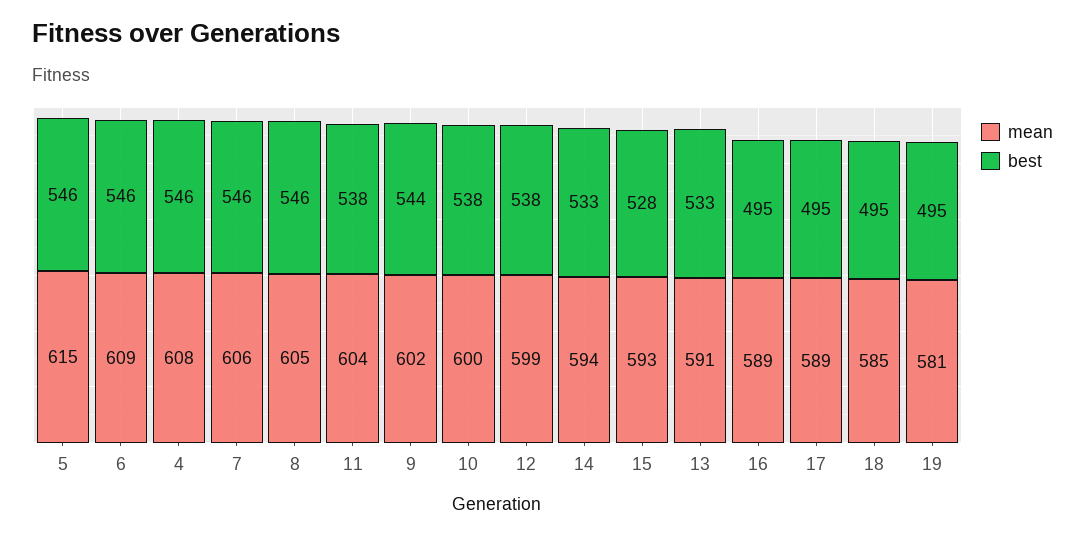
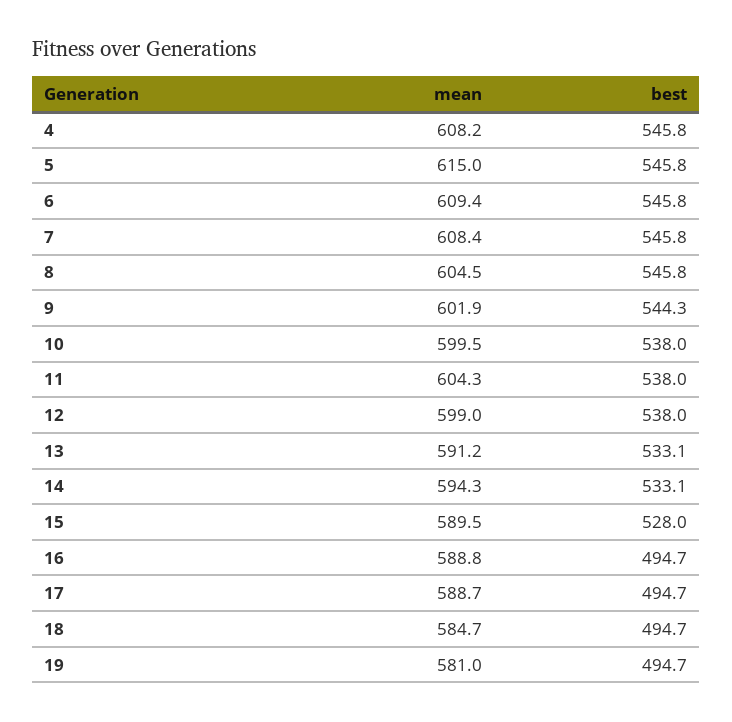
mean, 7: 606 -> 608.4
mean, 15: 593 -> 589.5

